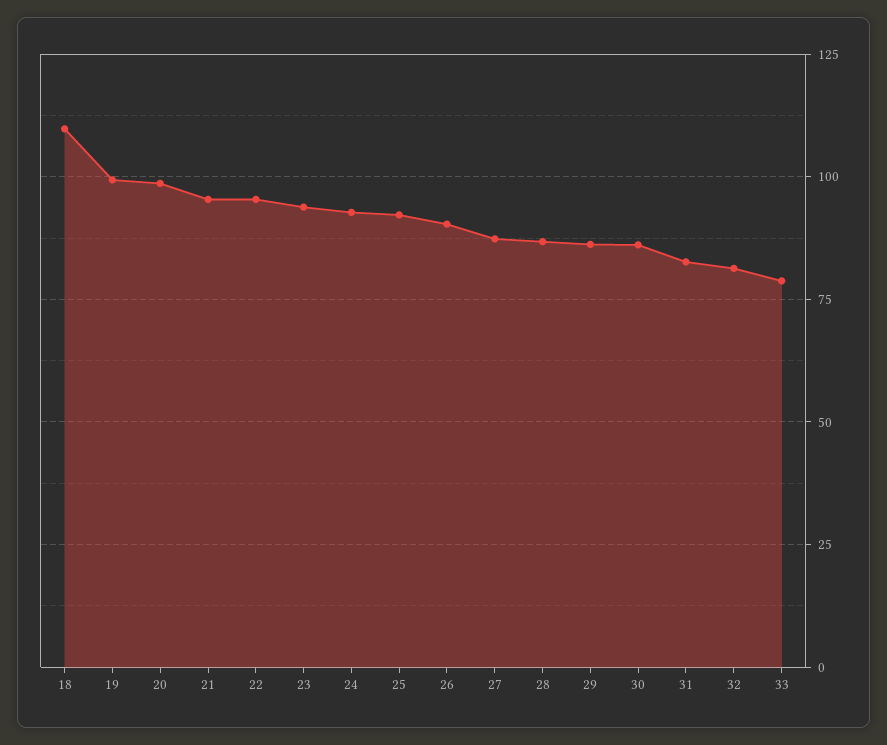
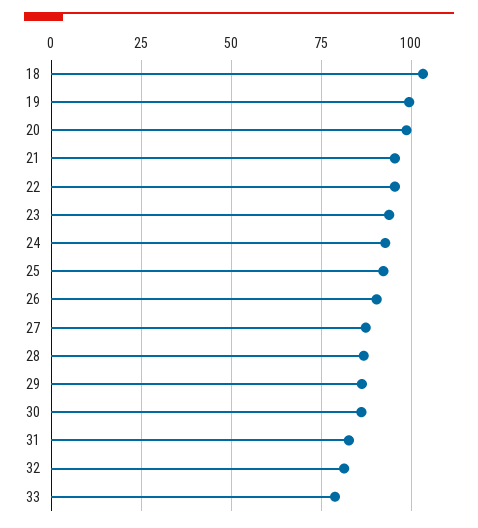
18: 110 -> 102.5

